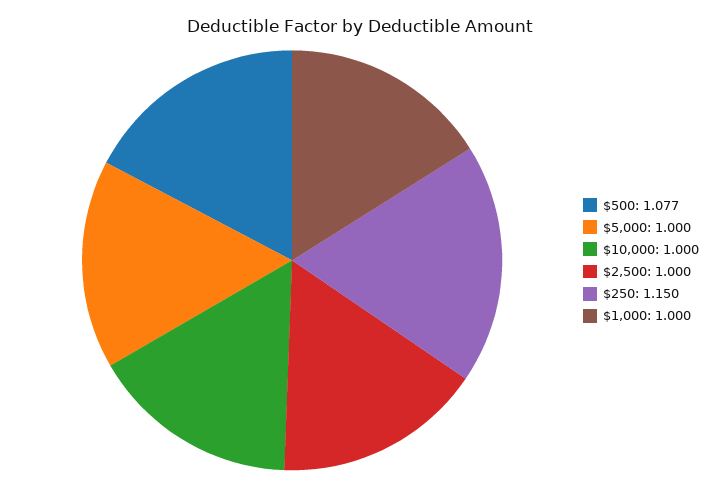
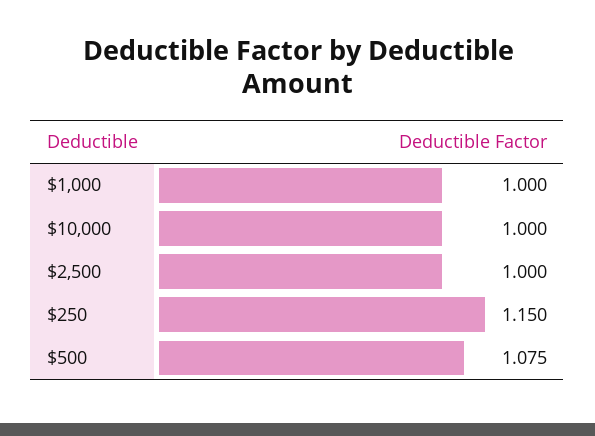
$500: 1.077 -> 1.075
$5,000: 1 -> none

